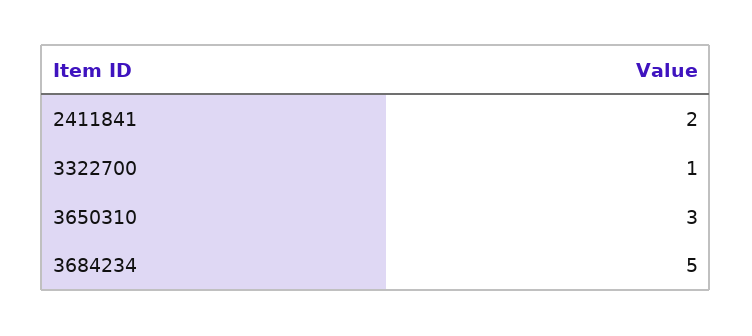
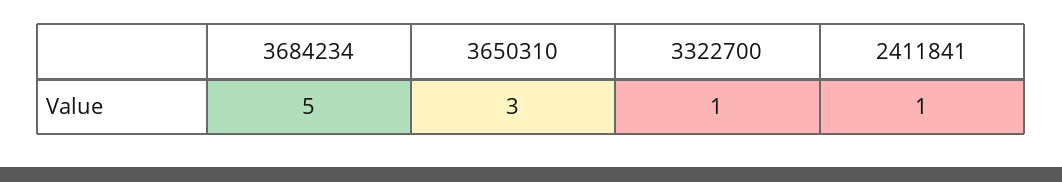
2411841: 2 -> 1

